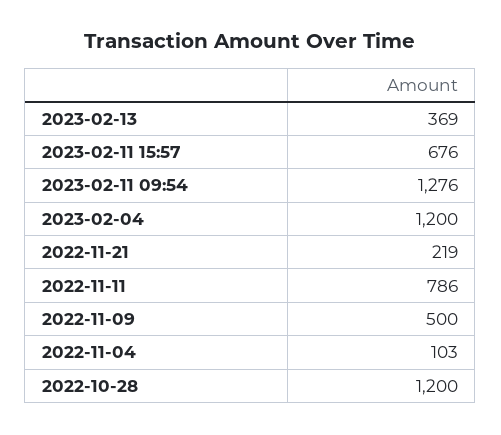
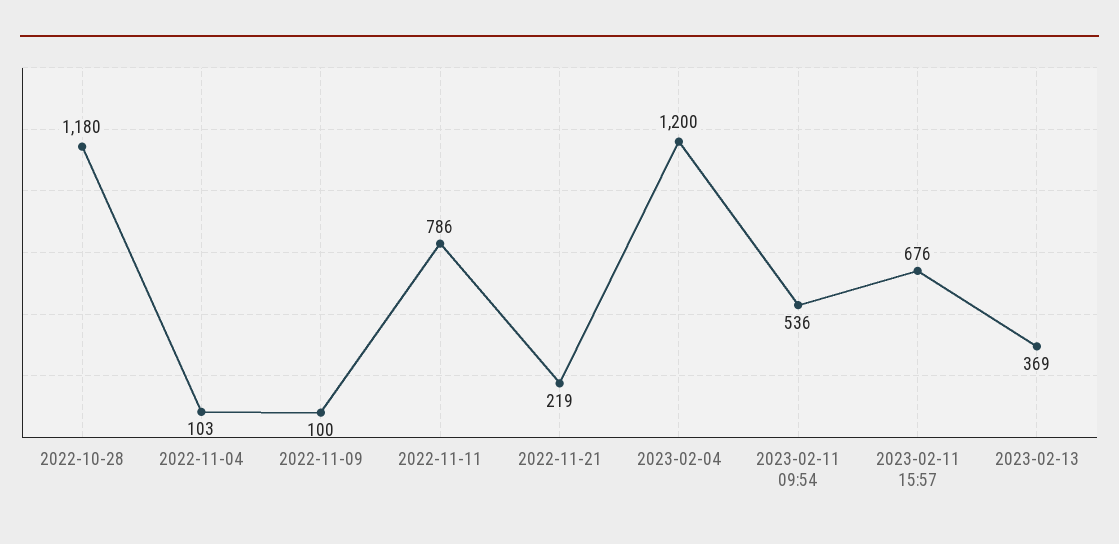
2023-02-11 09:54: 1276 -> 536
2022-11-09: 500 -> 100
2022-10-28: 1200 -> 1180

